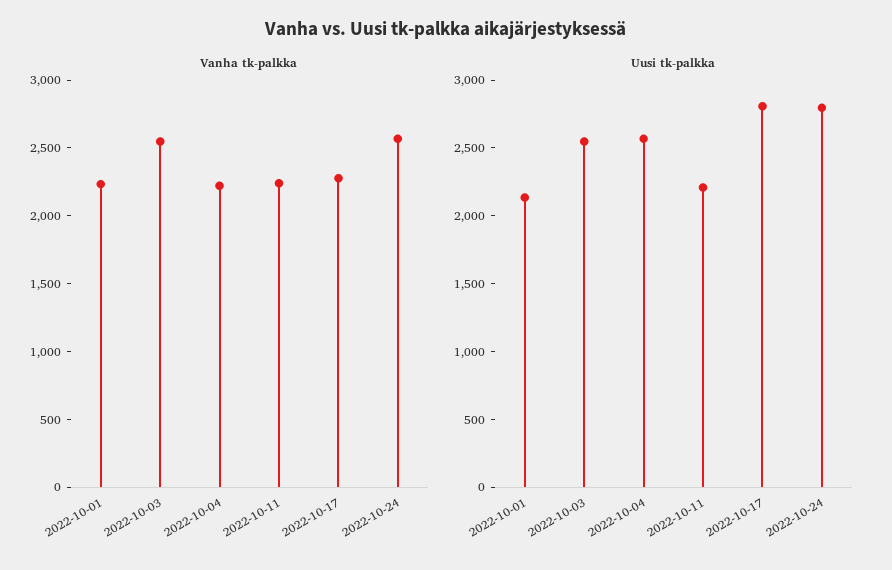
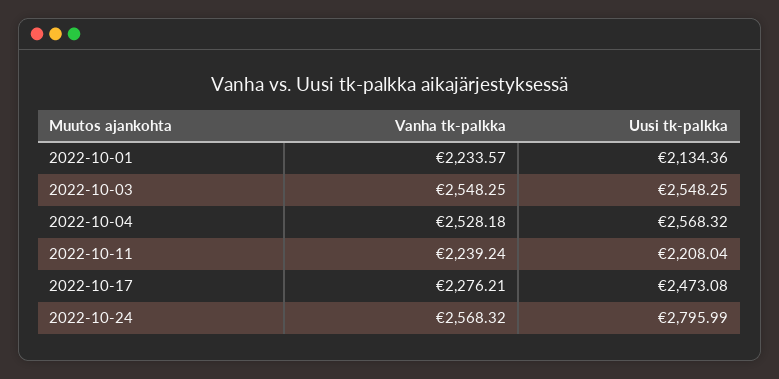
Vanha tk-palkka, 2022-10-04: 2200 -> 2528.18
Uusi tk-palkka, 2022-10-17: 2800 -> 2473.08

